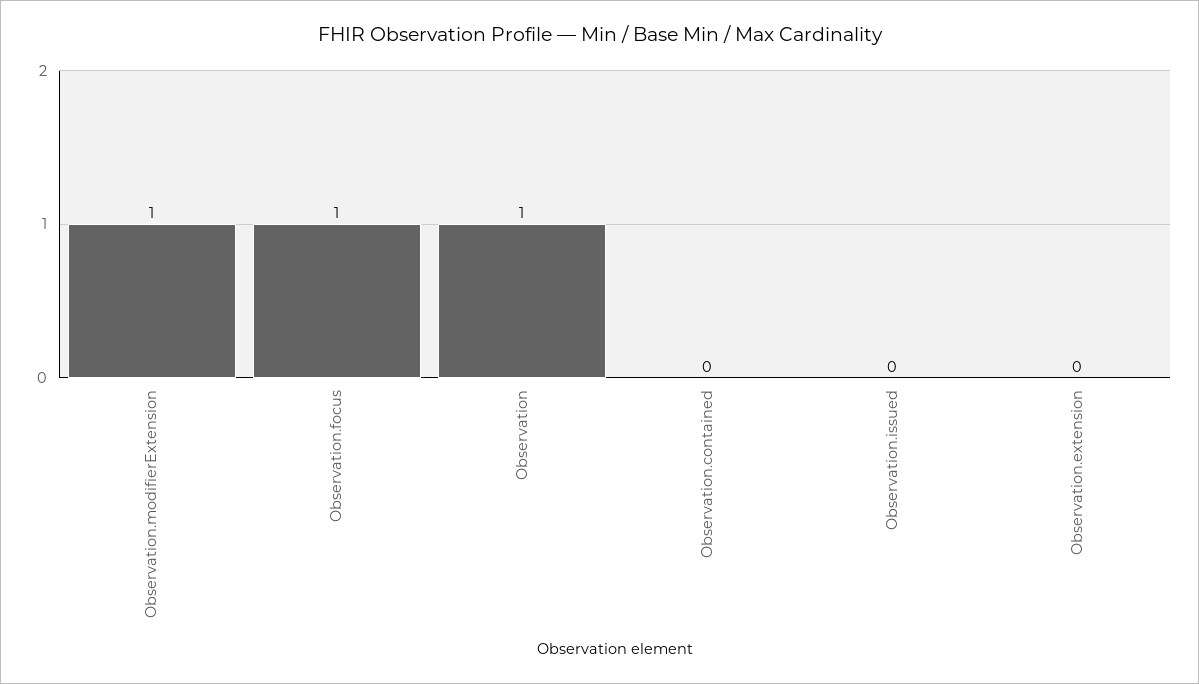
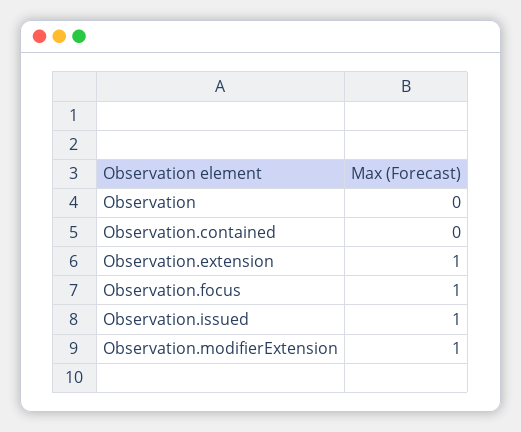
Observation: 1 -> 0
Observation.issued: 0 -> 1
Observation.extension: 0 -> 1

